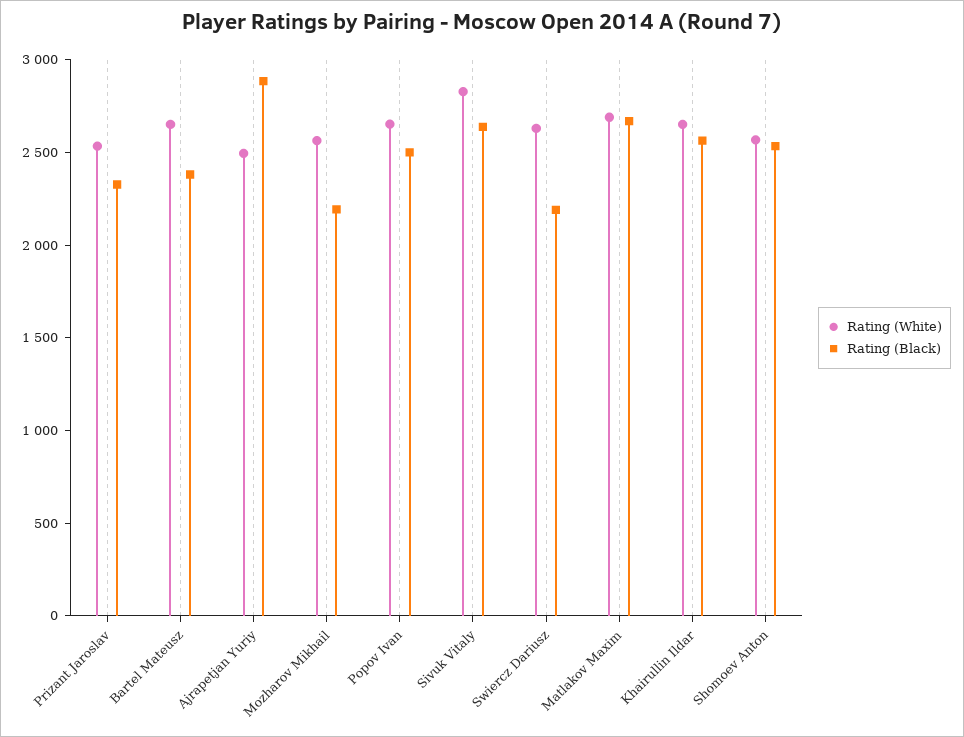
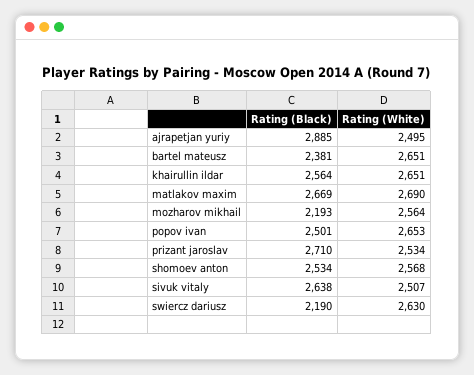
Rating (Black), Prizant Jaroslav: 2300 -> 2710
Rating (White), Sivuk Vitaly: 2800 -> 2507

